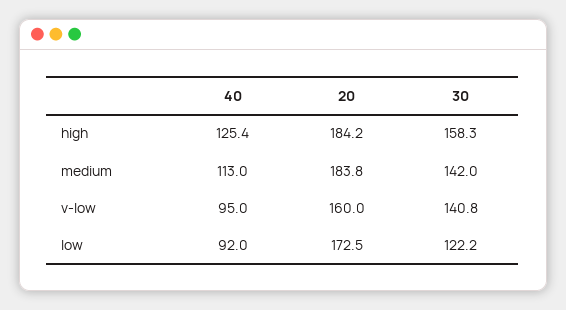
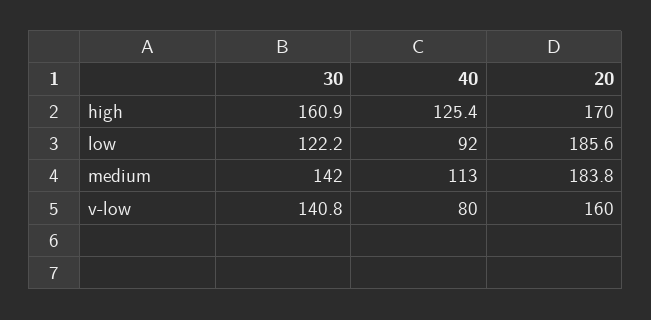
20, high: 184.2 -> 170
30, high: 158.3 -> 160.9
40, v-low: 95 -> 80
20, low: 172.5 -> 185.6

